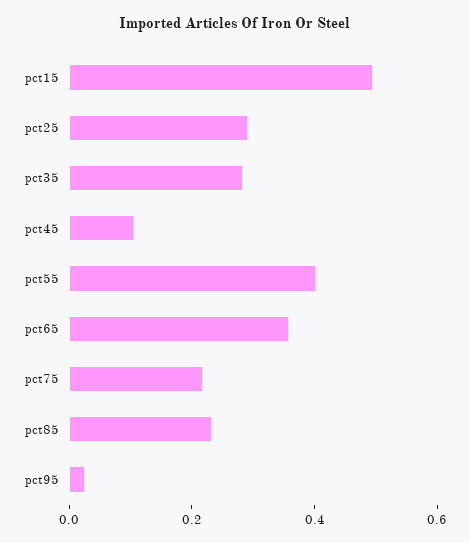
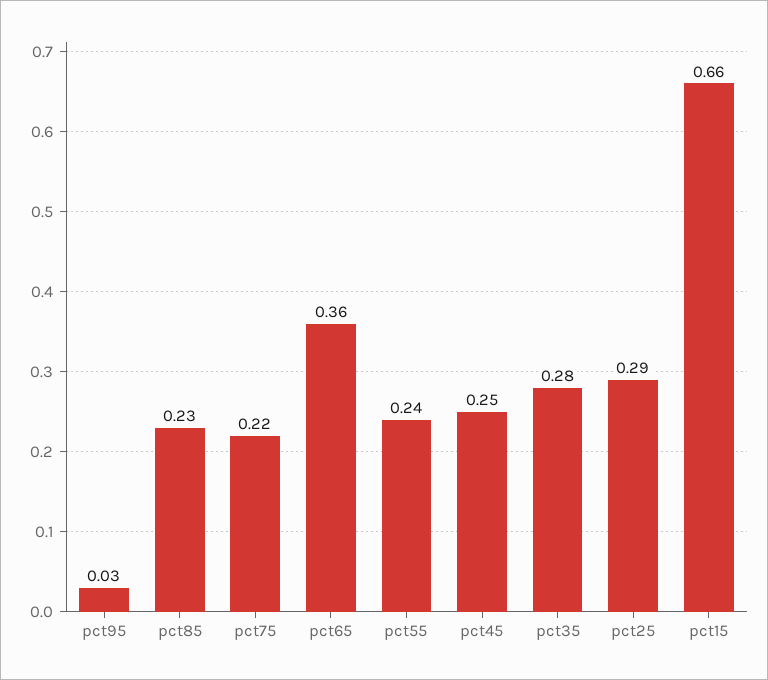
pct15: 0.5 -> 0.66
pct45: 0.1 -> 0.25
pct55: 0.4 -> 0.24

